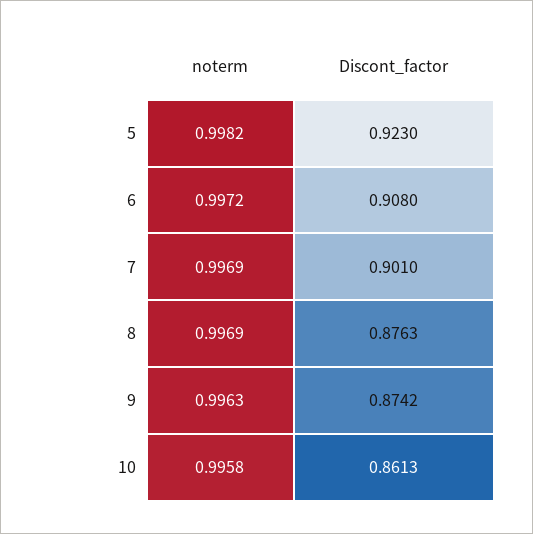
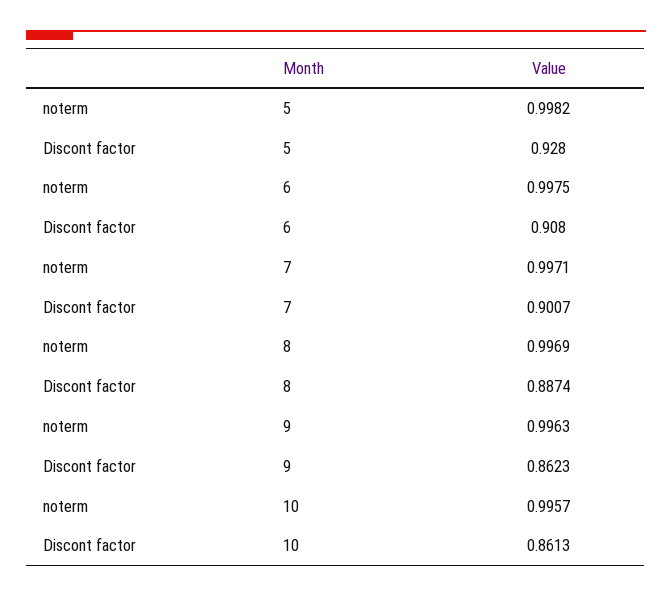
Discont_factor, 5: 0.923 -> 0.928
noterm, 6: 0.9972 -> 0.9975
noterm, 7: 0.9969 -> 0.9971
Discont_factor, 7: 0.901 -> 0.9007
Discont_factor, 8: 0.8763 -> 0.8874
Discont_factor, 9: 0.8742 -> 0.8623
noterm, 10: 0.9958 -> 0.9957

